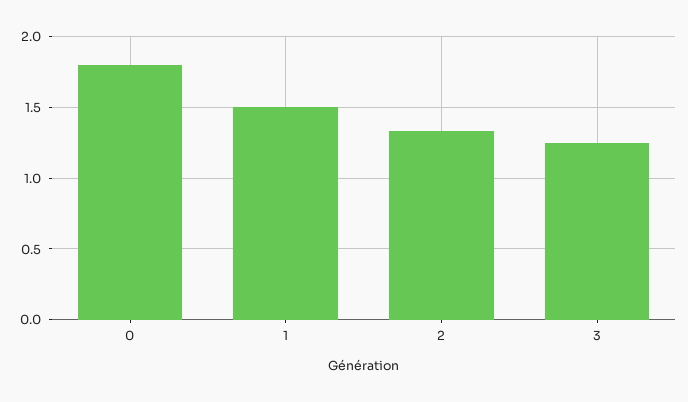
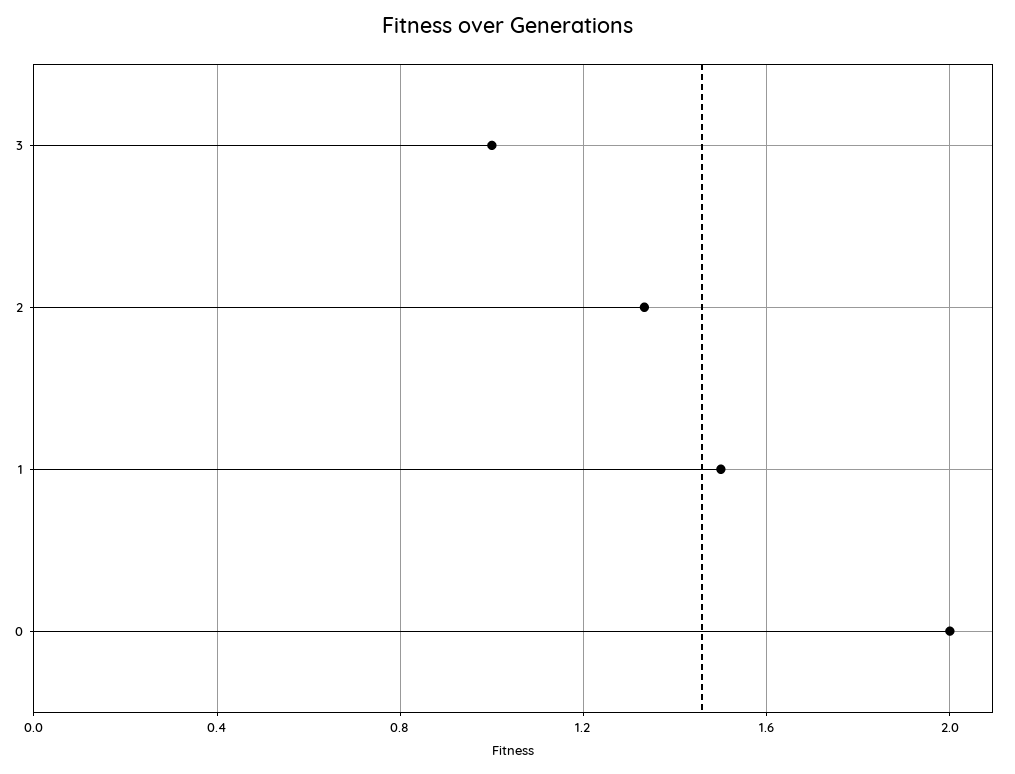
0: 1.8 -> 2
3: 1.25 -> 1

